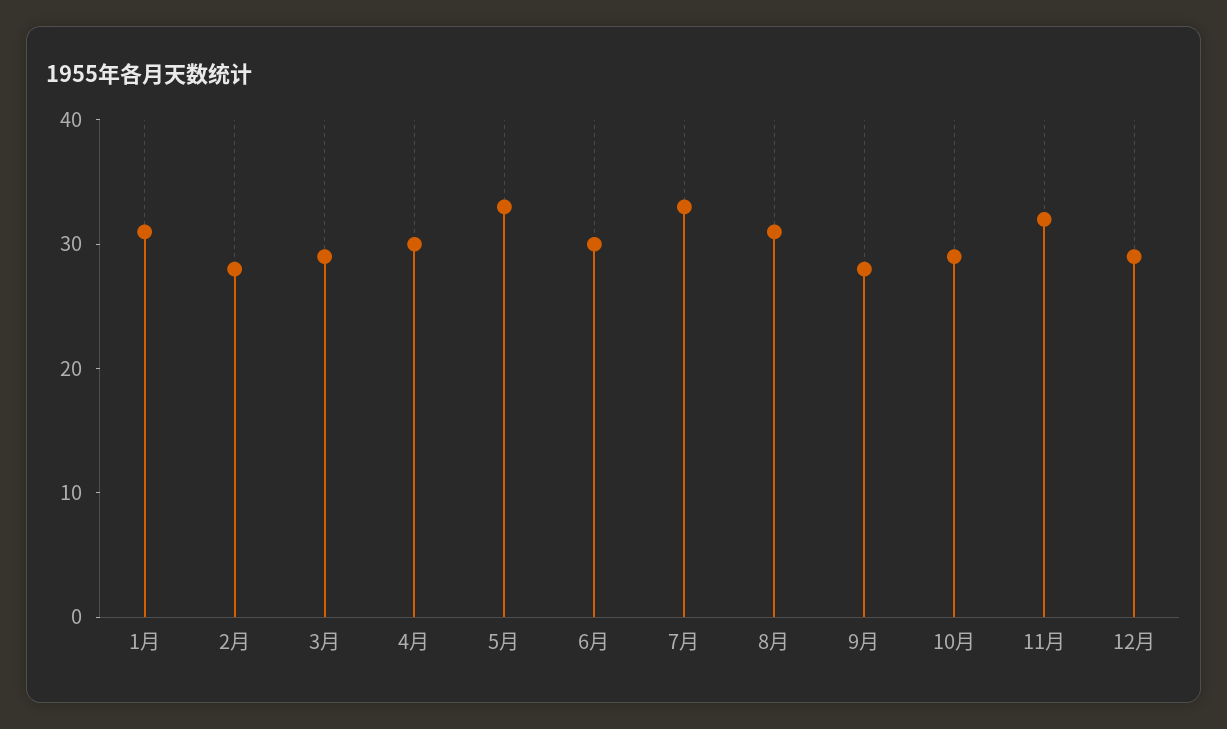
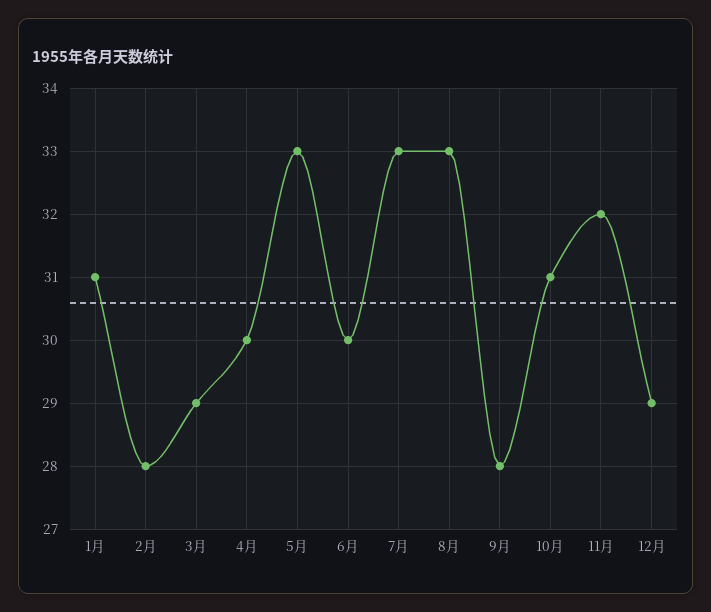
8月: 31 -> 33
10月: 29 -> 31

